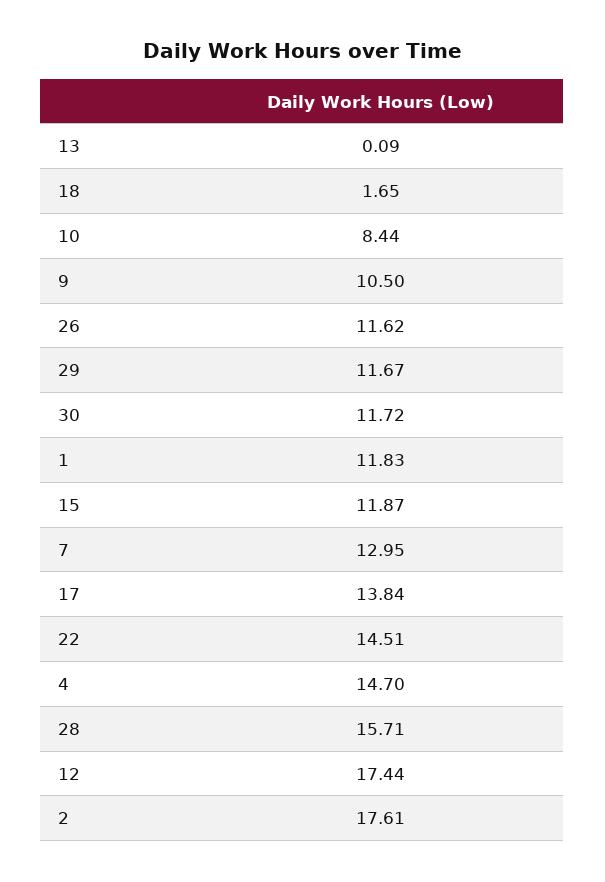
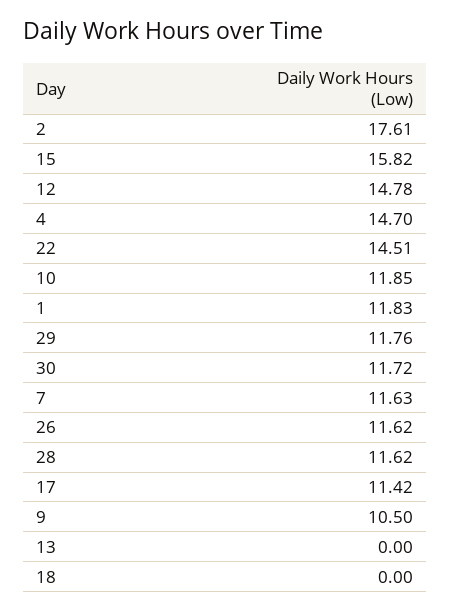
13: 0.09 -> 0
18: 1.65 -> 0
10: 8.44 -> 11.85
29: 11.67 -> 11.76
15: 11.87 -> 15.82
7: 12.95 -> 11.63
17: 13.84 -> 11.42
28: 15.71 -> 11.62
12: 17.44 -> 14.78

